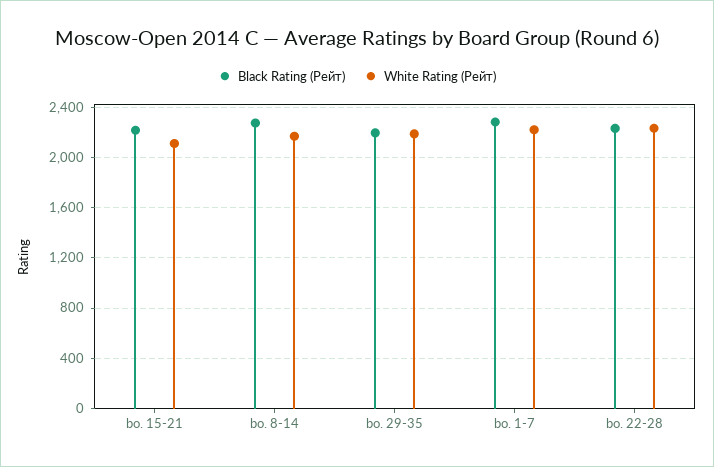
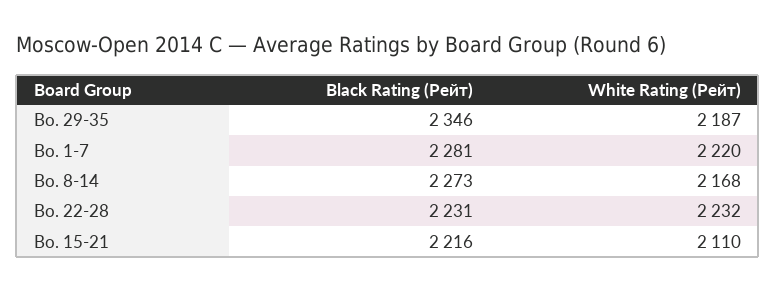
Black Rating (Рейт), bo. 29-35: 2200 -> 2346

